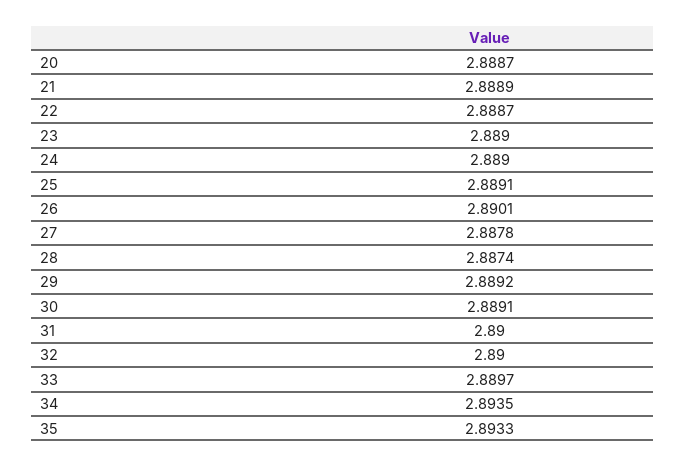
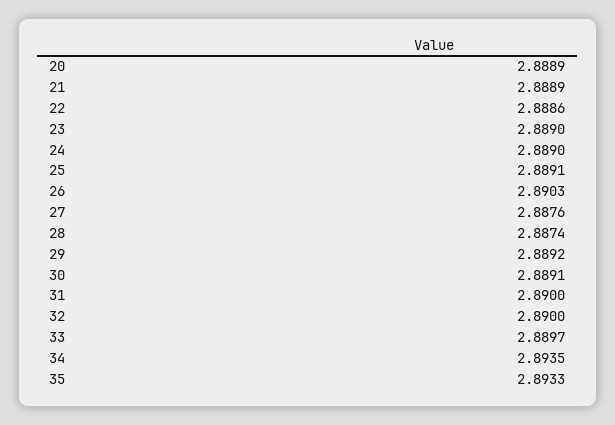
20: 2.8887 -> 2.8889
22: 2.8887 -> 2.8886
26: 2.8901 -> 2.8903
27: 2.8878 -> 2.8876

